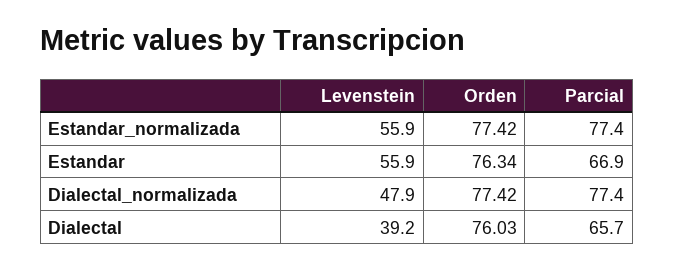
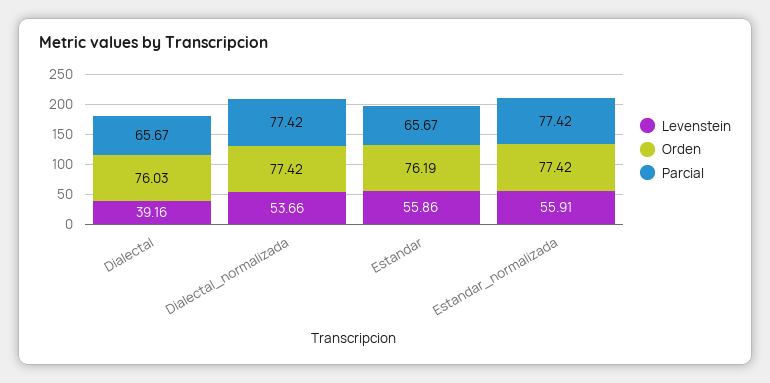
Orden, Estandar: 76.34 -> 76.19
Parcial, Estandar: 66.9 -> 65.67
Levenstein, Dialectal_normalizada: 47.9 -> 53.66

